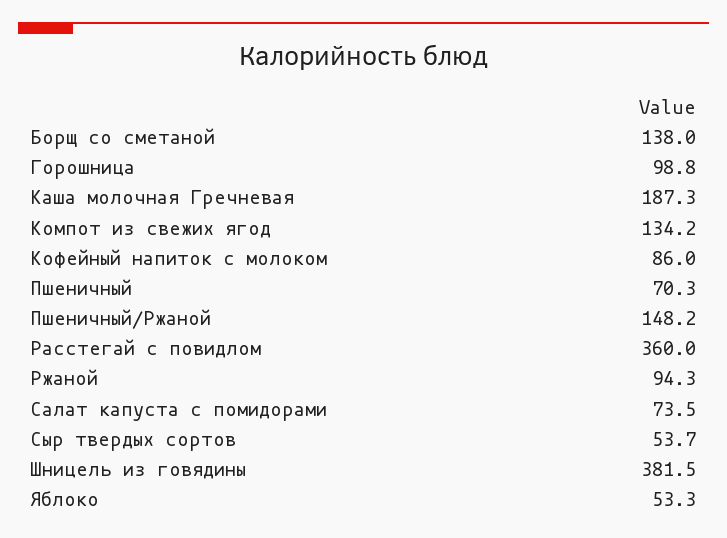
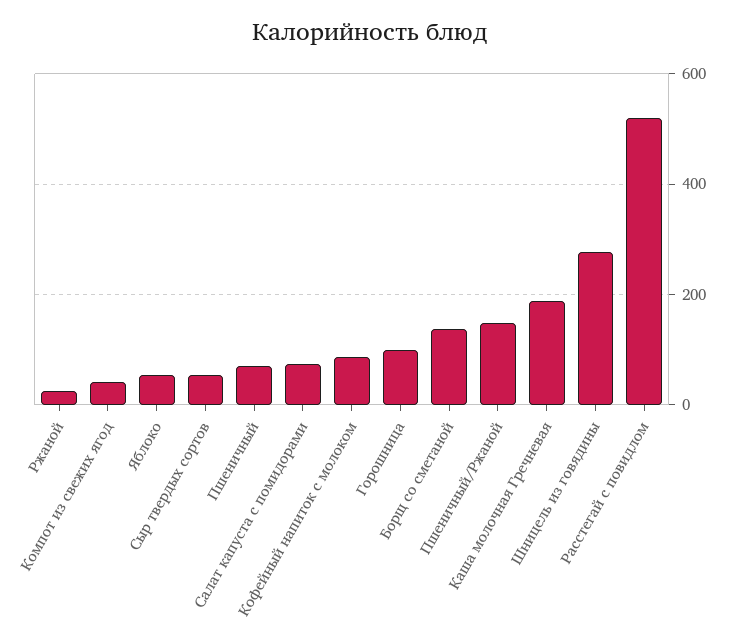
Компот из свежих ягод: 134.2 -> 40
Расстегай с повидлом: 360 -> 520
Ржаной: 94.3 -> 20
Шницель из говядины: 381.5 -> 280

